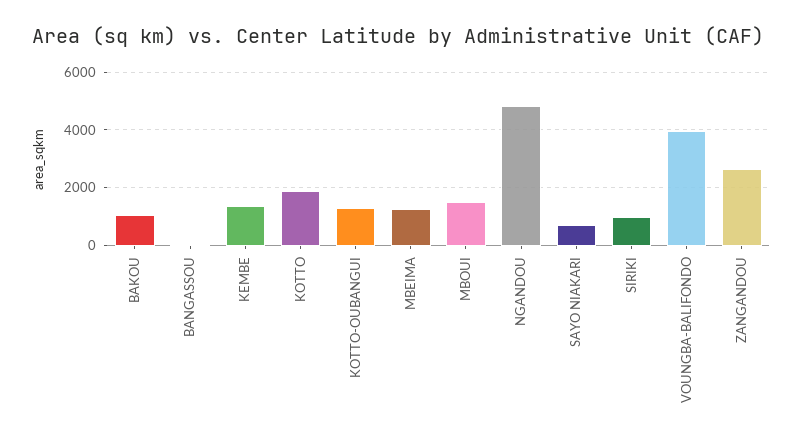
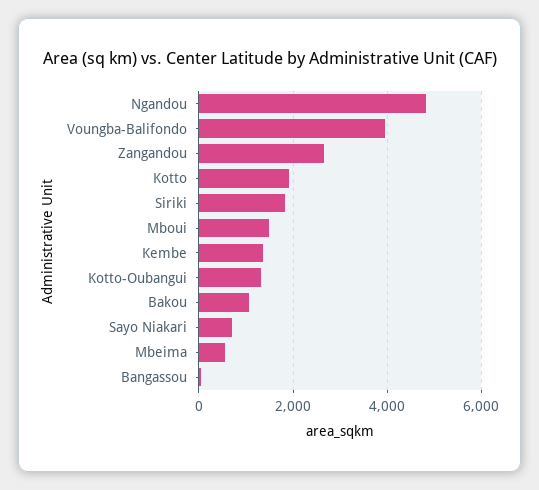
MBEIMA: 1250 -> 600
SIRIKI: 1000 -> 1800

